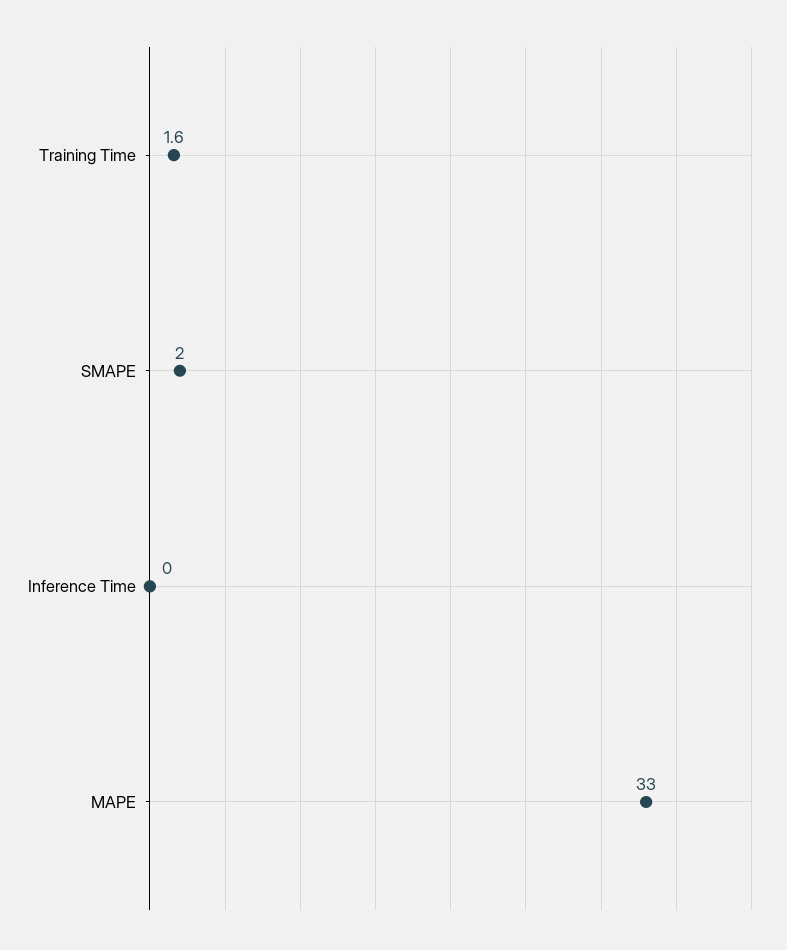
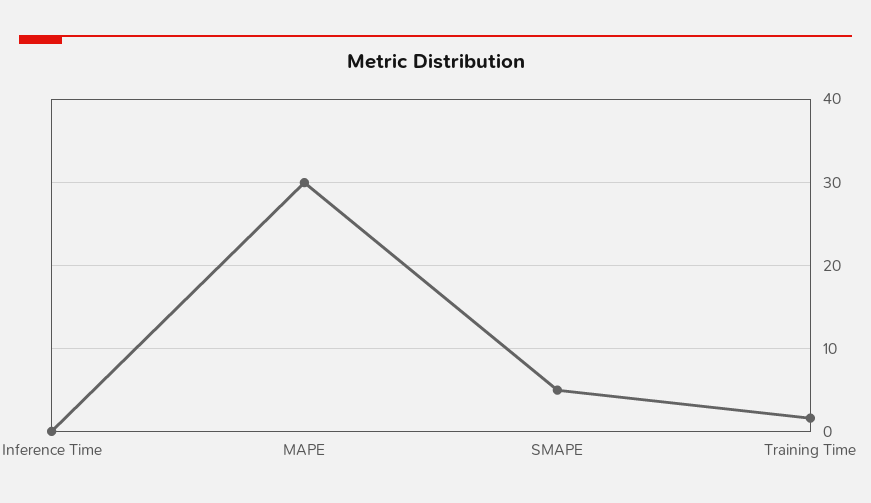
SMAPE: 2 -> 5
MAPE: 33 -> 30

